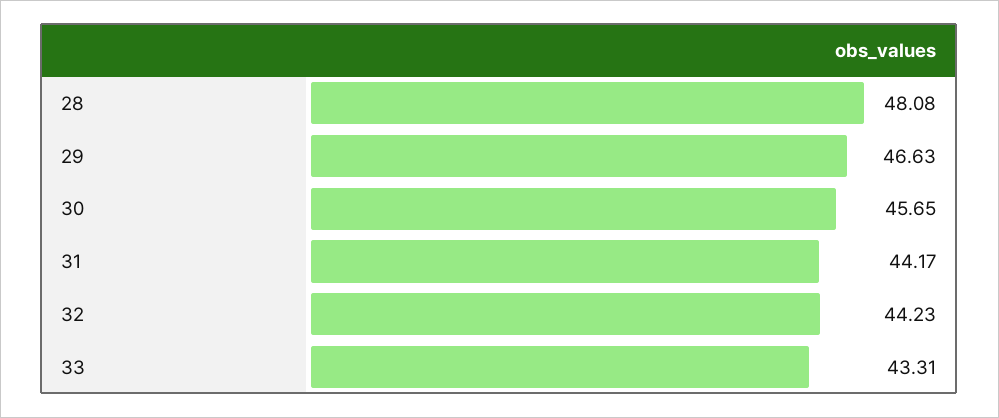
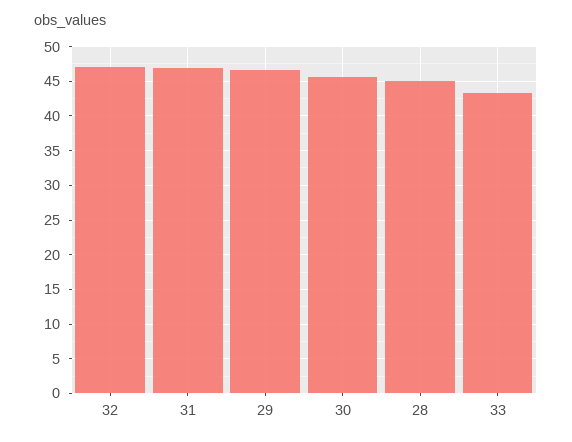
28: 48.08 -> 45
31: 44.17 -> 47
32: 44.23 -> 47

